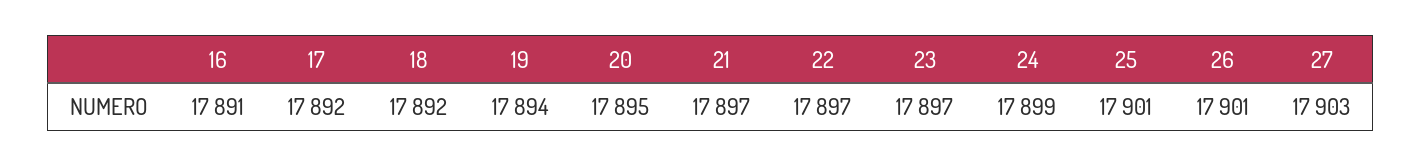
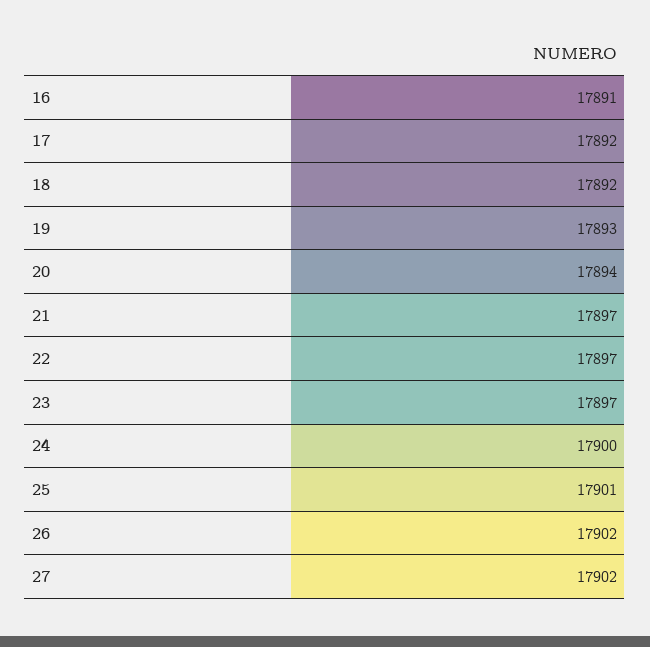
19: 17894 -> 17893
20: 17895 -> 17894
24: 17899 -> 17900
26: 17901 -> 17902
27: 17903 -> 17902

